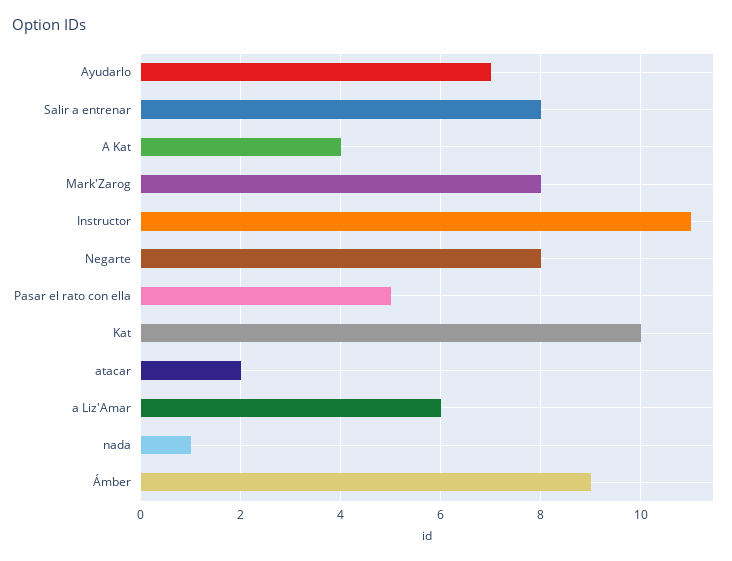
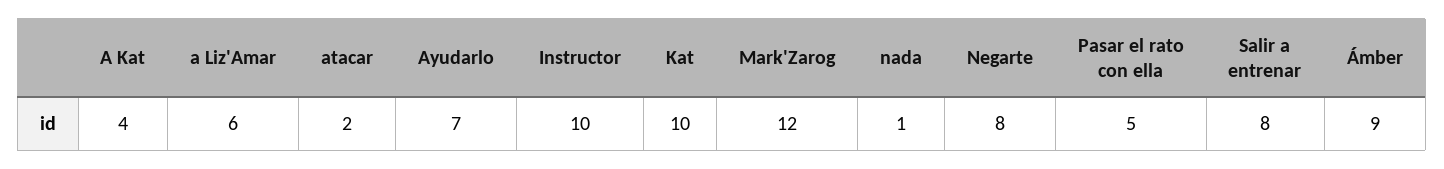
Mark'Zarog: 8 -> 12
Instructor: 11 -> 10

